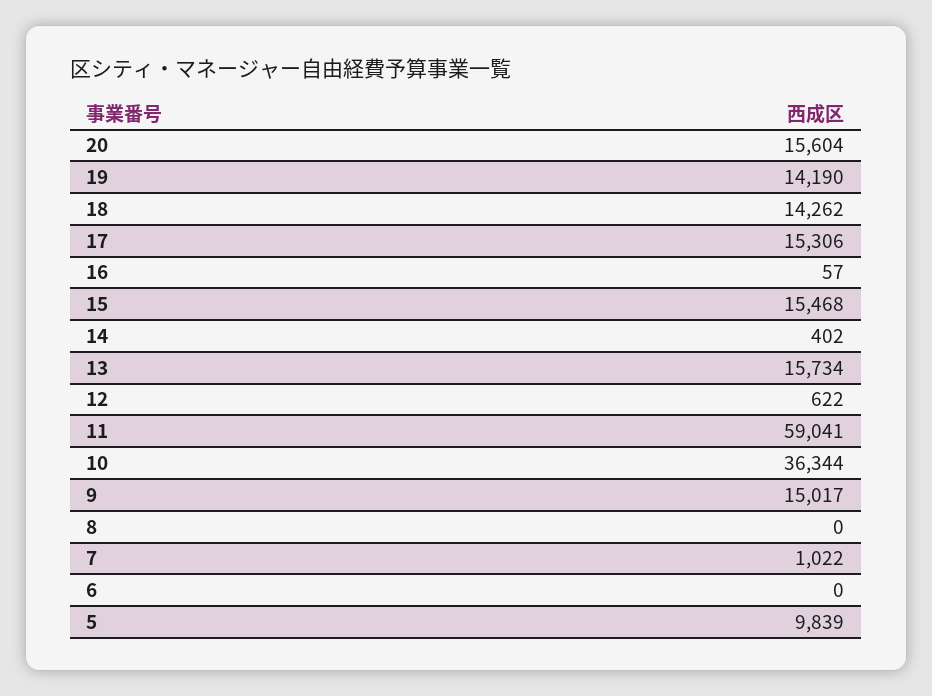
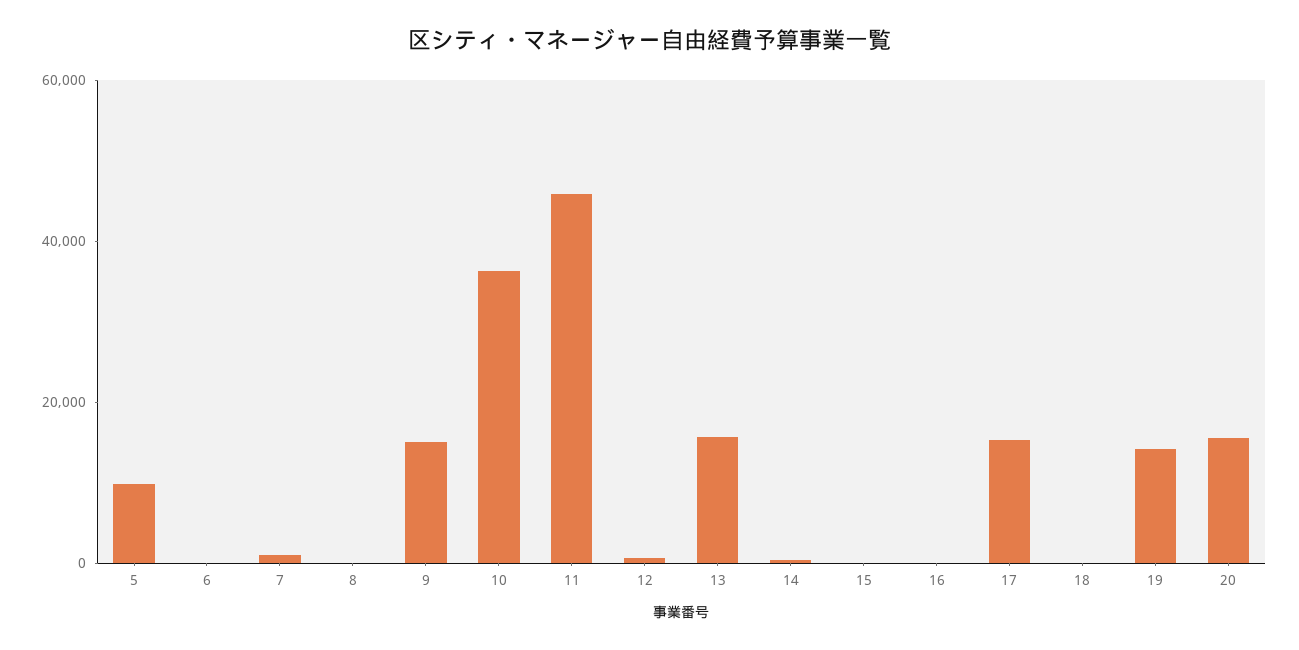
18: 14262 -> 0
15: 15468 -> 0
11: 59041 -> 45000

